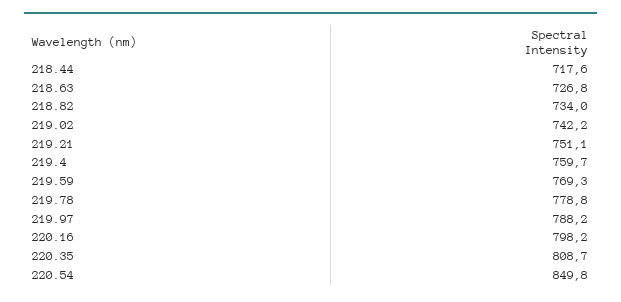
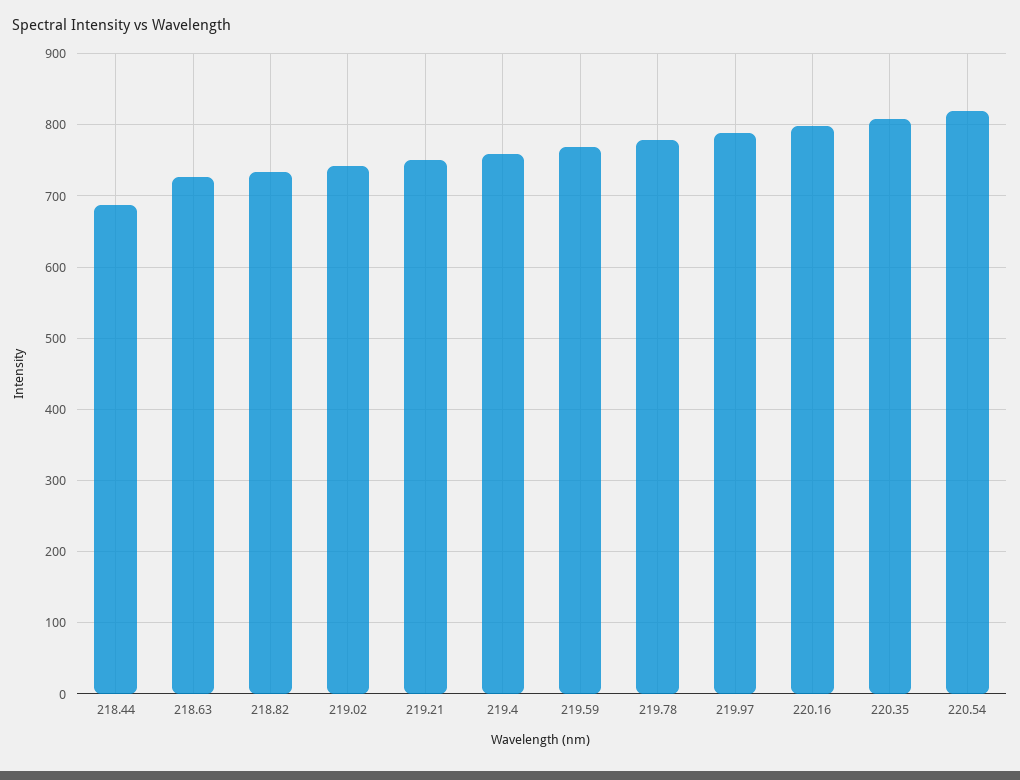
218.44: 717.6 -> 690
220.54: 849.8 -> 820

